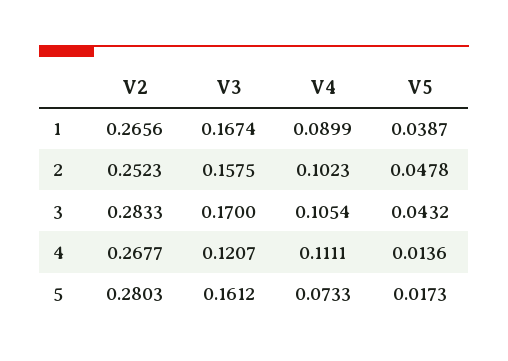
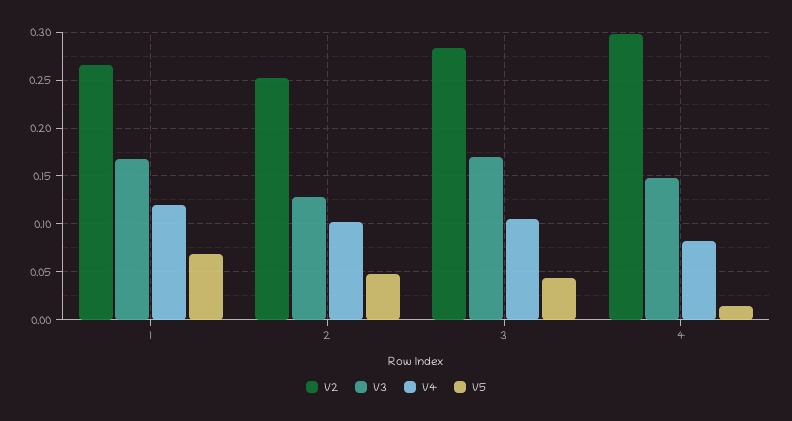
V4, 1: 0.0899 -> 0.12
V5, 1: 0.0387 -> 0.07
V3, 2: 0.1575 -> 0.13
V2, 4: 0.2677 -> 0.3
V3, 4: 0.1207 -> 0.15
V4, 4: 0.1111 -> 0.08
V2, 5: 0.2803 -> none
V3, 5: 0.1612 -> none
V4, 5: 0.0733 -> none
V5, 5: 0.0173 -> none

